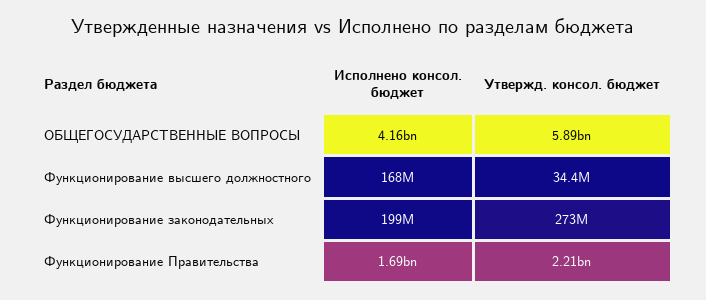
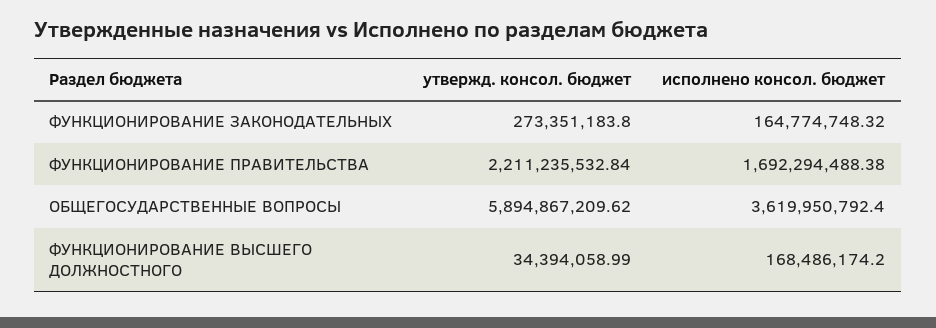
Исполнено консол. бюджет, ОБЩЕГОСУДАРСТВЕННЫЕ ВОПРОСЫ: 4160000000 -> 3619950792.4
Исполнено консол. бюджет, Функционирование законодательных: 199000000 -> 164774748.32

